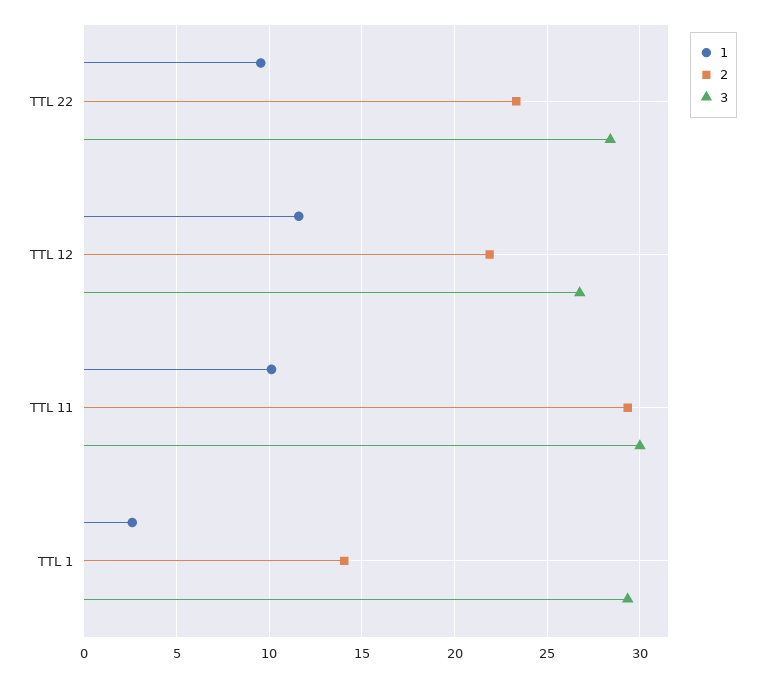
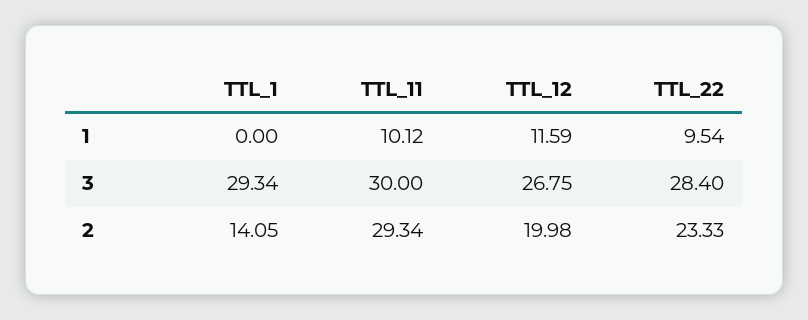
2, TTL 12: 22 -> 19.98
1, TTL 1: 2.5 -> 0

